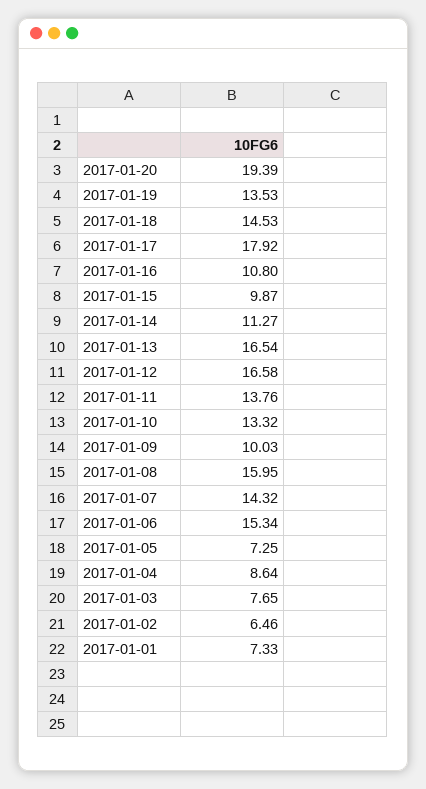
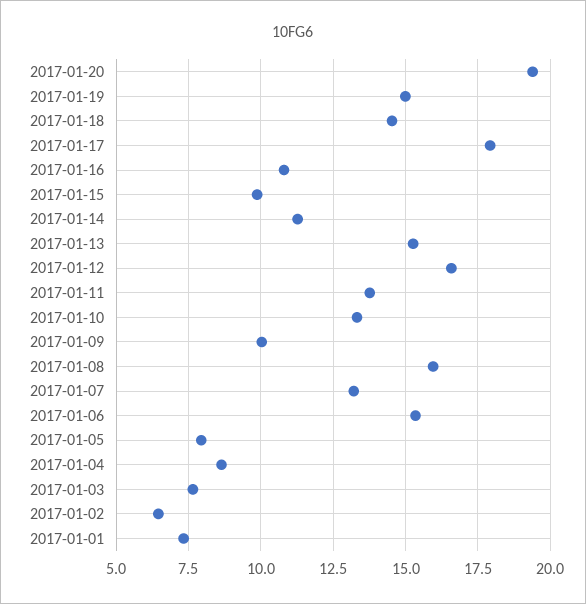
2017-01-19: 13.53 -> 15
2017-01-13: 16.54 -> 15.25
2017-01-07: 14.32 -> 13.25
2017-01-05: 7.25 -> 8

